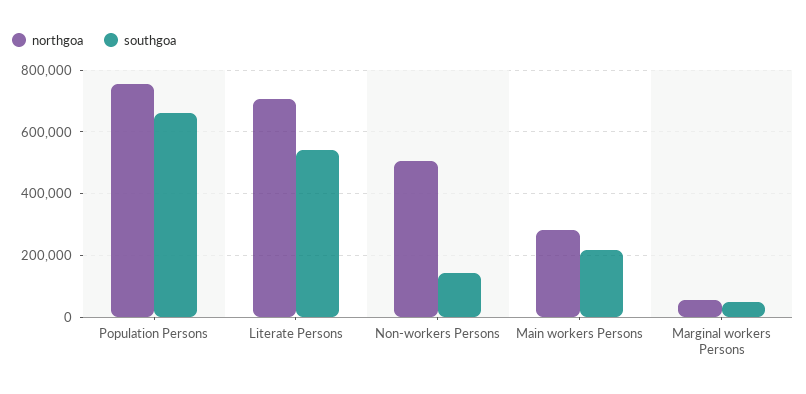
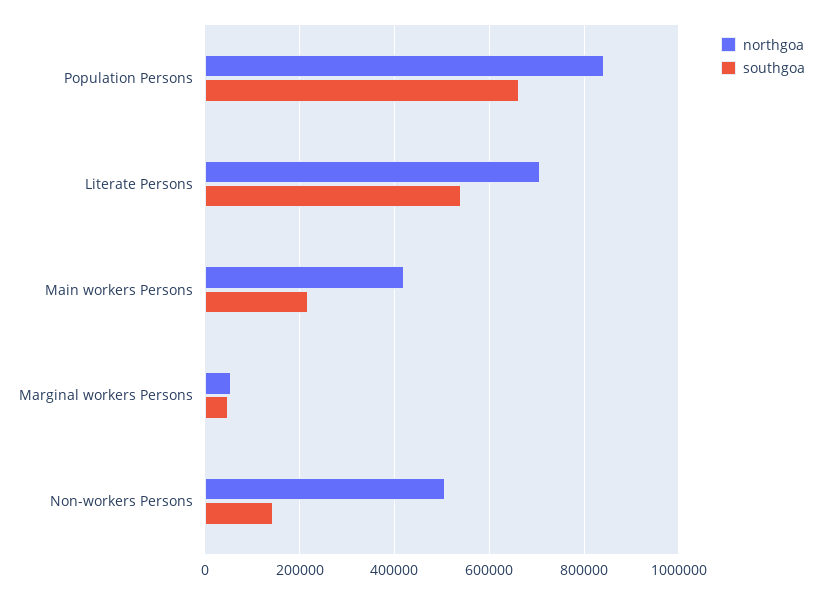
northgoa, Population Persons: 760000 -> 840000
northgoa, Main workers Persons: 280000 -> 420000

